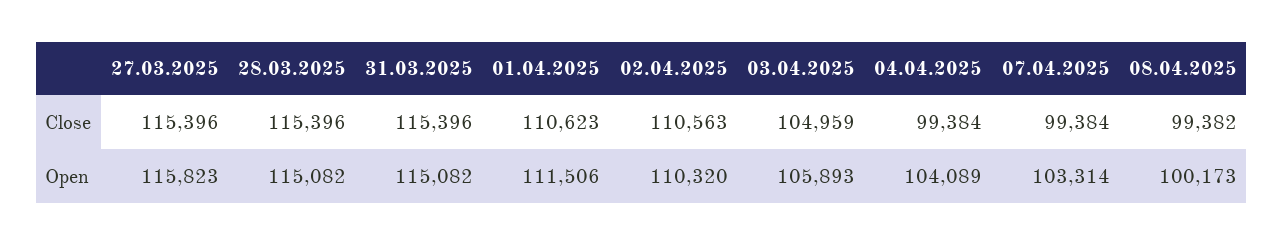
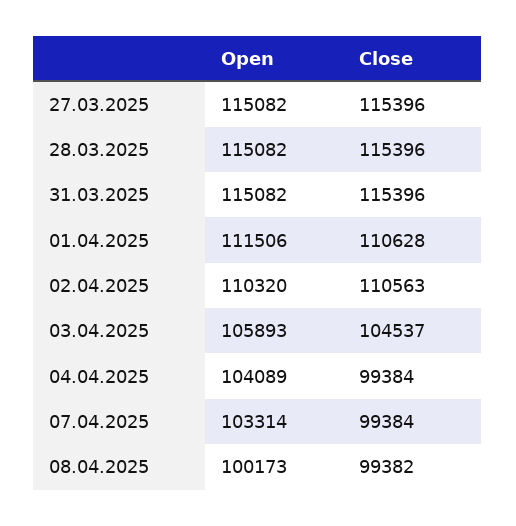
01.04.2025, Close: 110623 -> 110628
03.04.2025, Close: 104959 -> 104537
27.03.2025, Open: 115823 -> 115082

